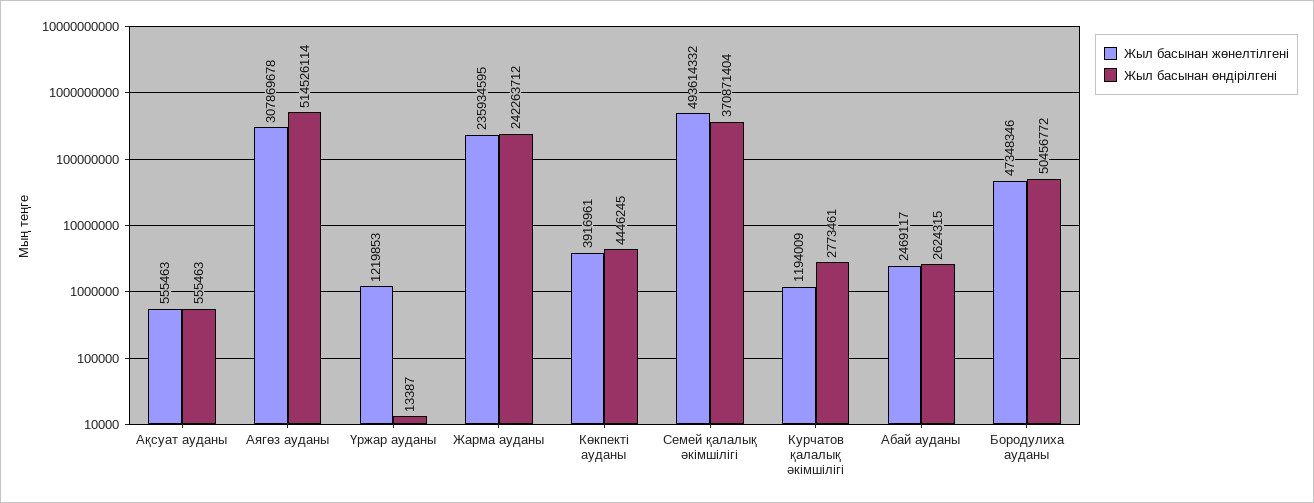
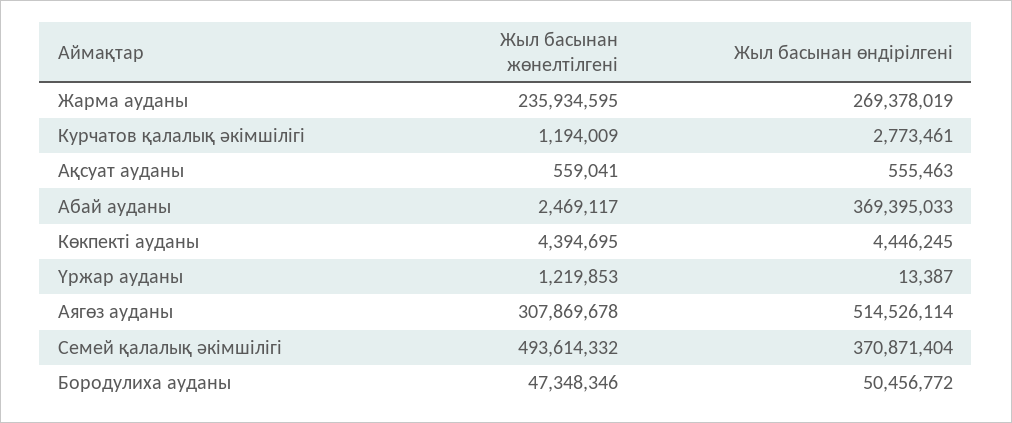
Жыл басынан жөнелтілгені, Ақсуат ауданы: 555463 -> 559041
Жыл басынан өндірілгені, Жарма ауданы: 242263712 -> 269378019
Жыл басынан жөнелтілгені, Көкпекті ауданы: 3916961 -> 4394695
Жыл басынан өндірілгені, Абай ауданы: 2624315 -> 369395033

